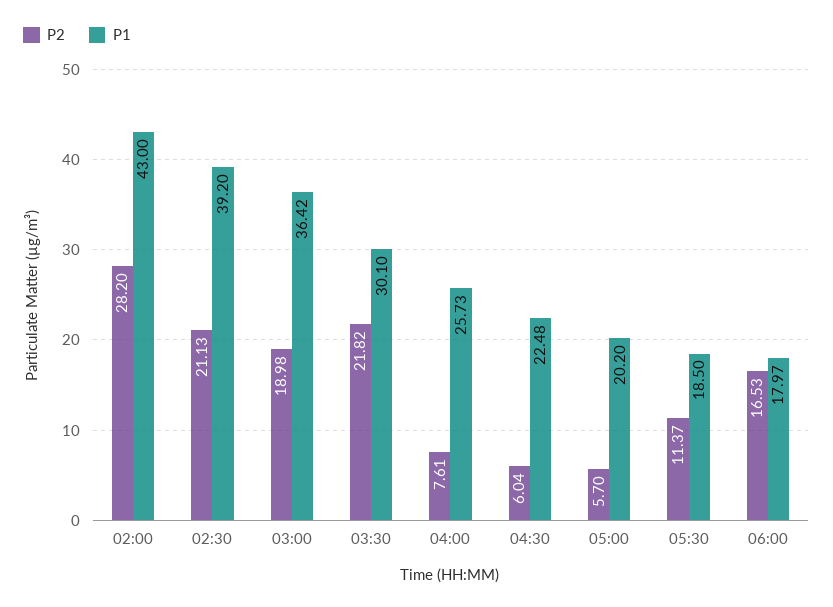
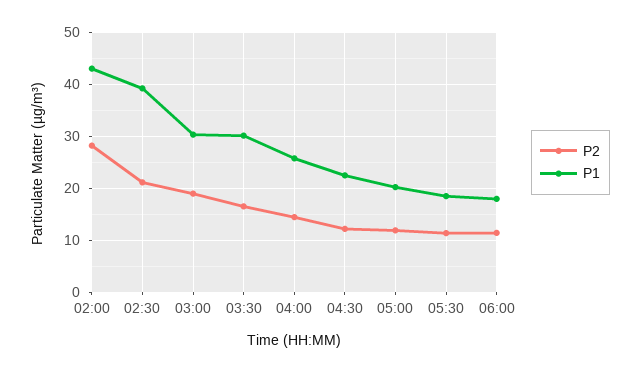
P1, 03:00: 36.42 -> 30
P2, 03:30: 21.82 -> 16
P2, 04:00: 7.61 -> 14
P2, 04:30: 6.04 -> 12
P2, 05:00: 5.7 -> 12
P2, 06:00: 16.53 -> 12

